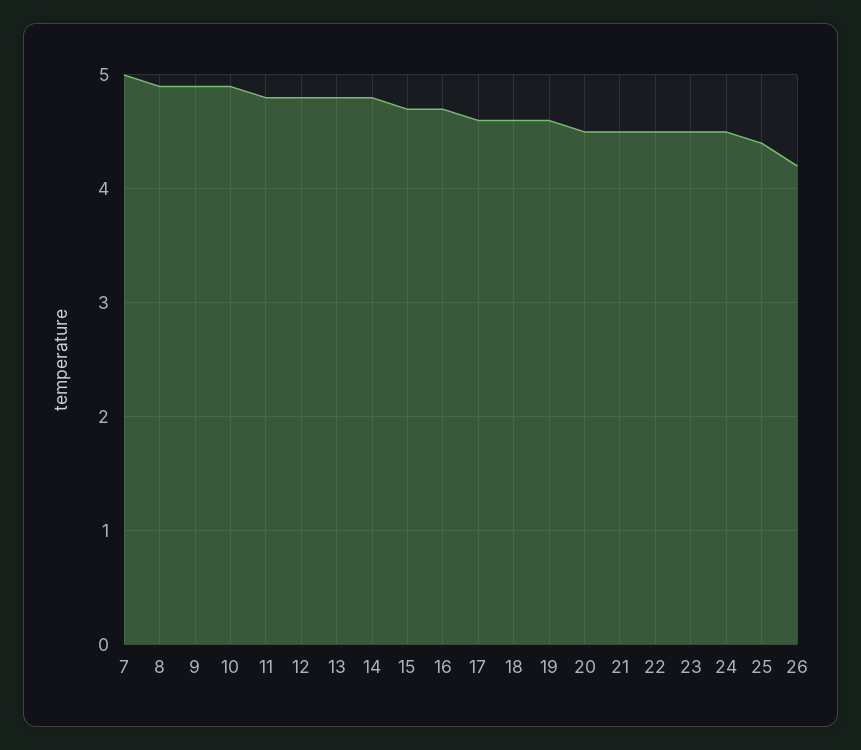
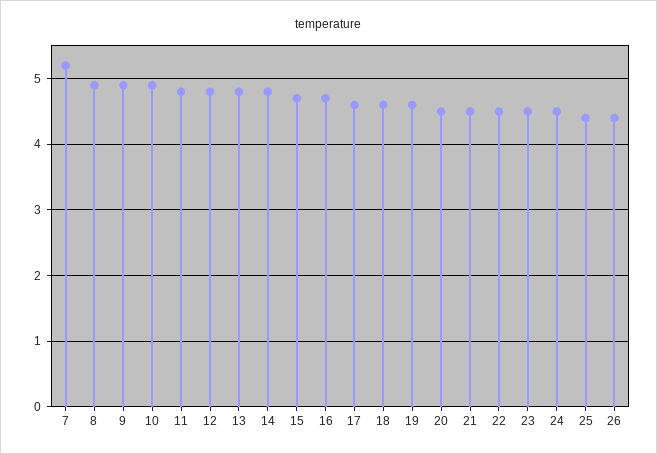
7: 5 -> 5.2
26: 4.2 -> 4.4

